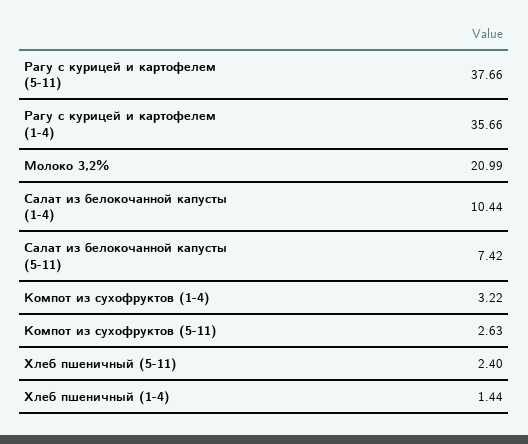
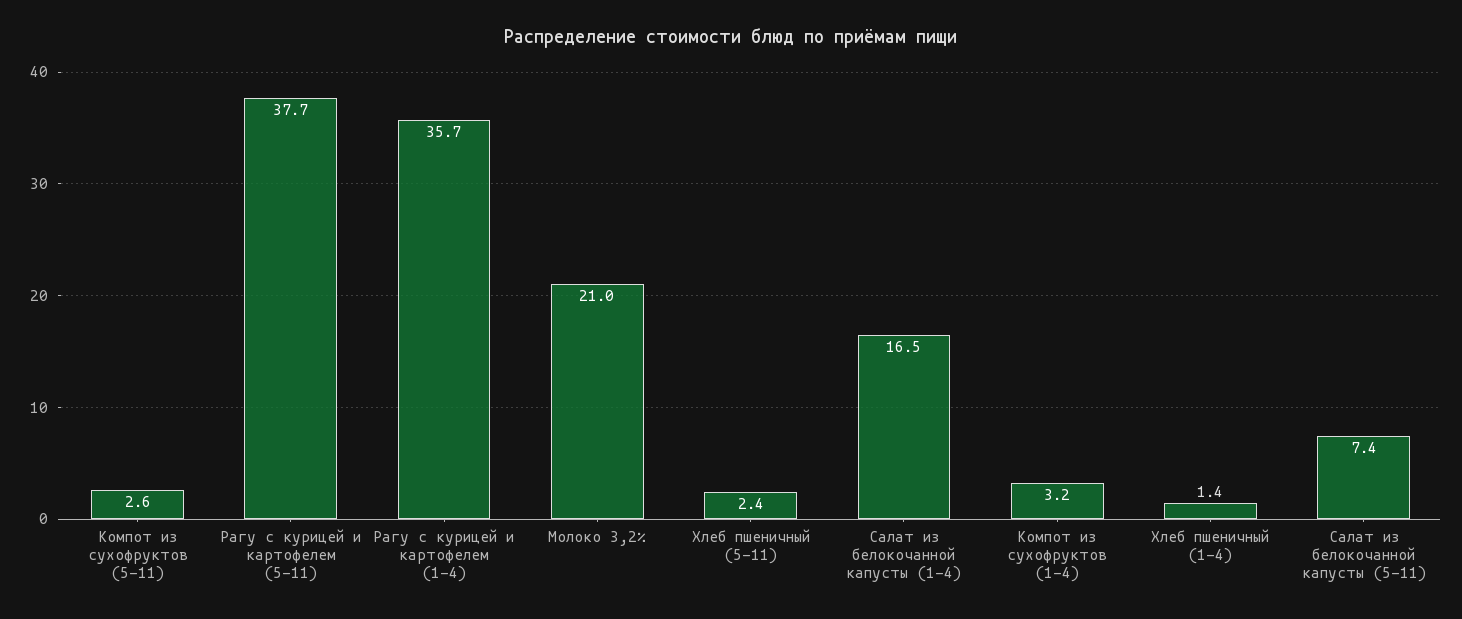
Салат из белокочанной капусты (1-4): 10.44 -> 16.5

